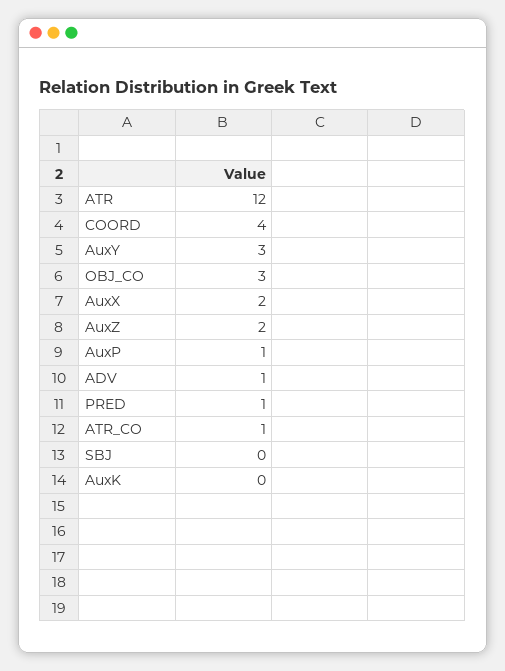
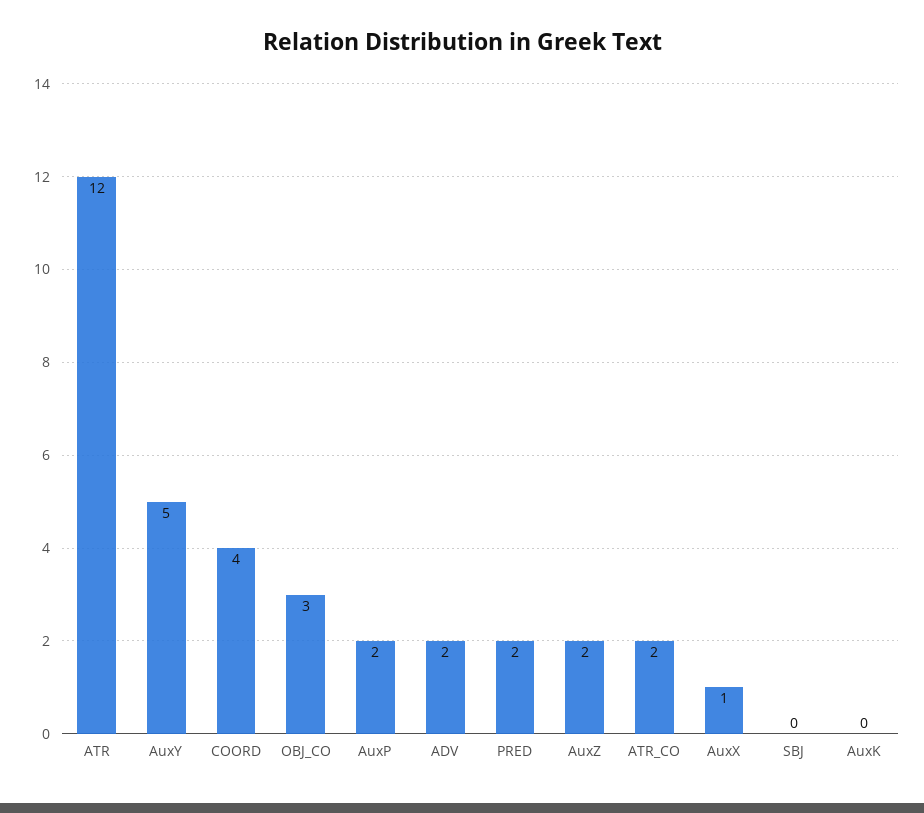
AuxY: 3 -> 5
AuxX: 2 -> 1
AuxP: 1 -> 2
ADV: 1 -> 2
PRED: 1 -> 2
ATR_CO: 1 -> 2

